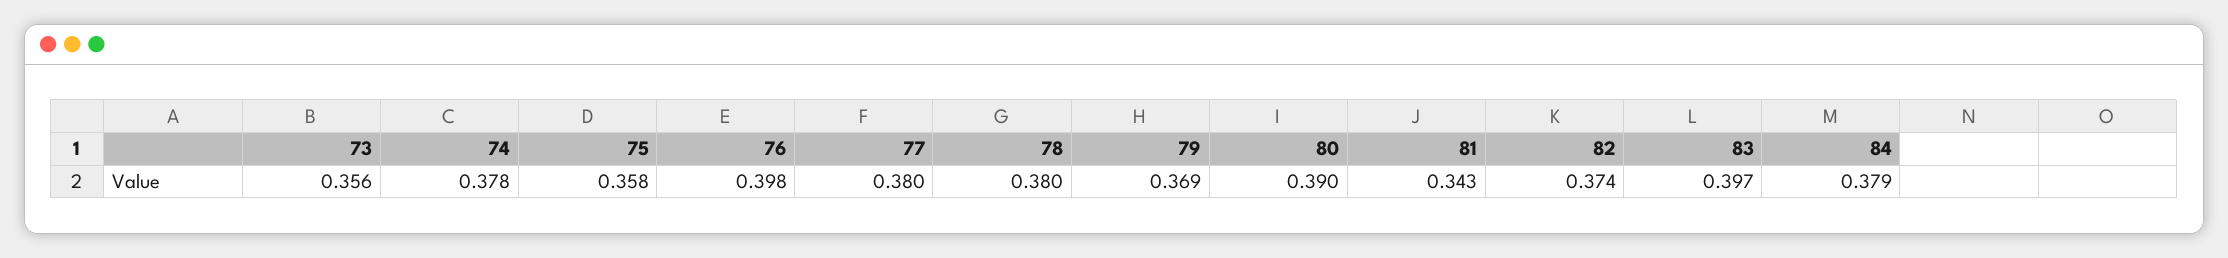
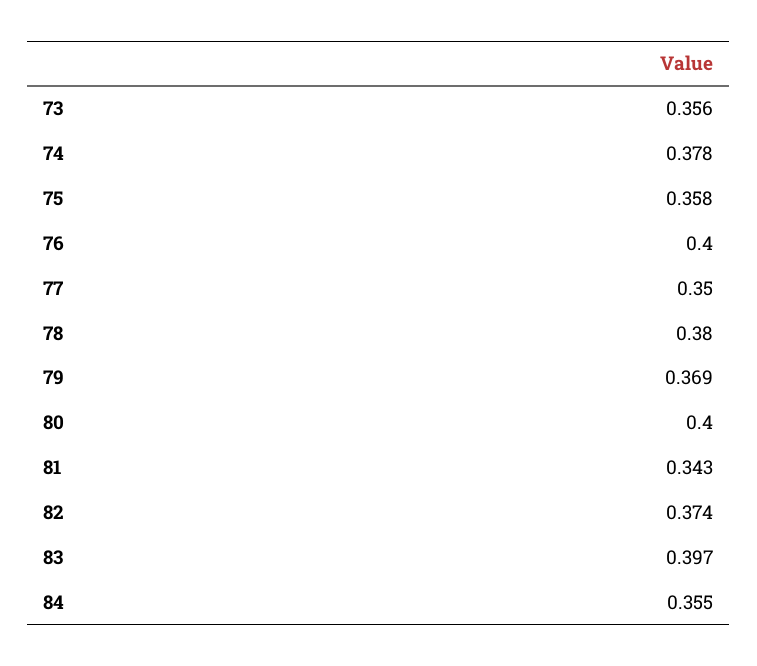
76: 0.398 -> 0.4
77: 0.38 -> 0.35
80: 0.39 -> 0.4
84: 0.379 -> 0.355

